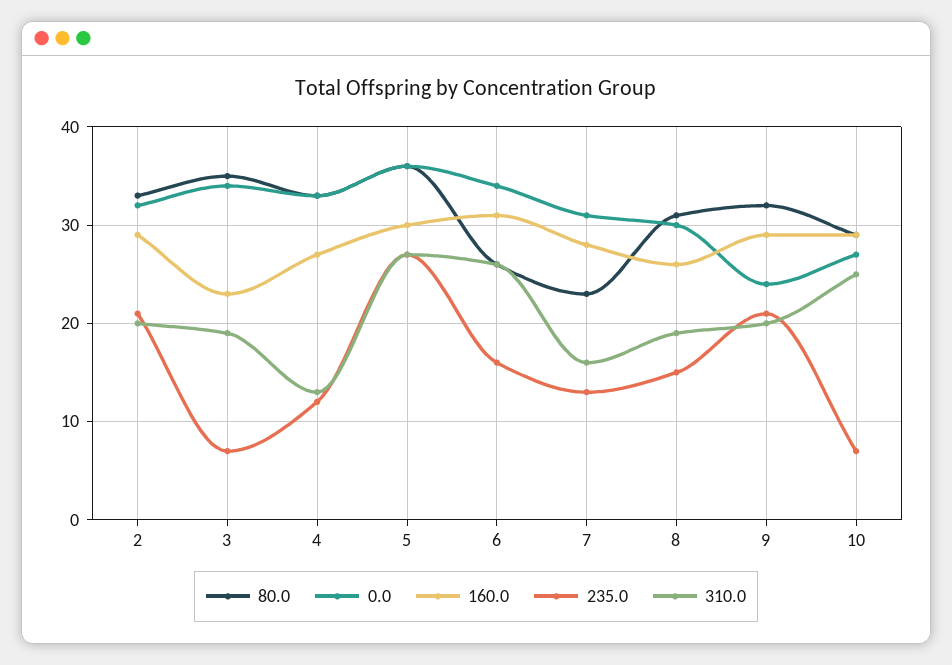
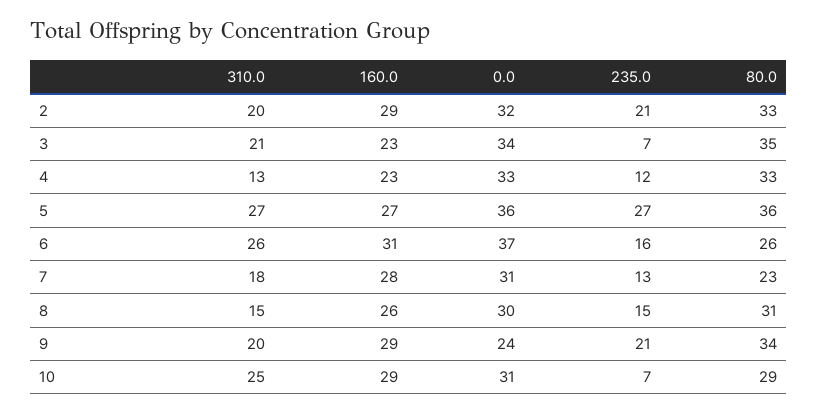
310.0, 3: 19 -> 21
160.0, 4: 27 -> 23
160.0, 5: 30 -> 27
0.0, 6: 34 -> 37
310.0, 7: 16 -> 18
310.0, 8: 19 -> 15
80.0, 9: 32 -> 34
0.0, 10: 27 -> 31

